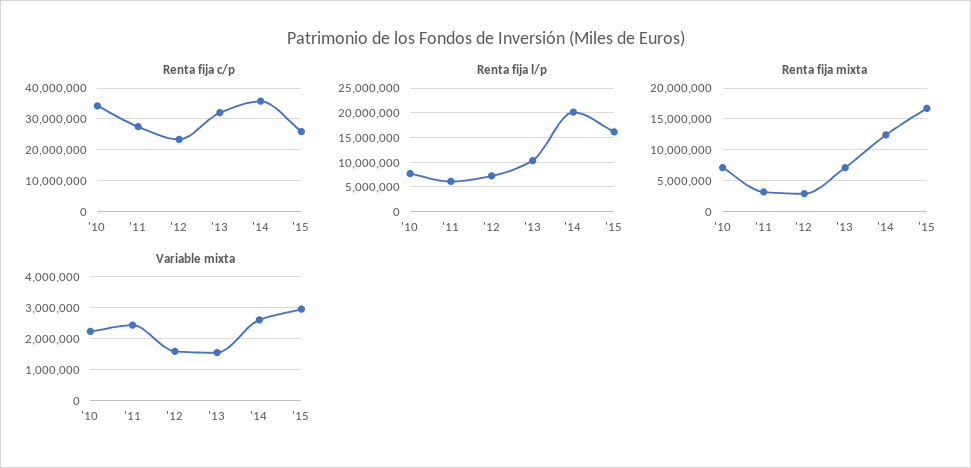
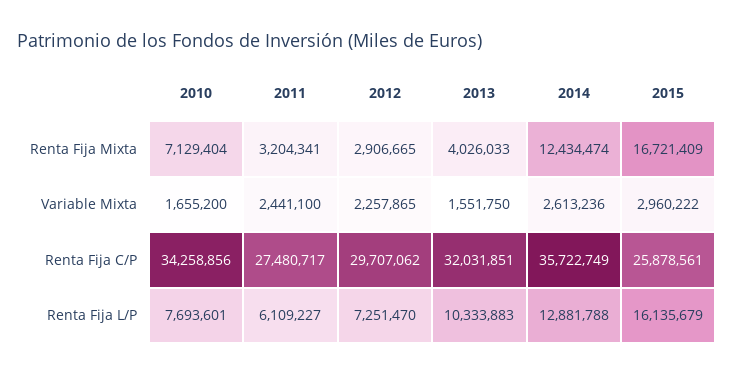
Renta fija c/p, '12: 24000000 -> 29707062
Renta fija l/p, '14: 20000000 -> 12881788
Renta fija mixta, '13: 7000000 -> 4026033
Variable mixta, '10: 2200000 -> 1655200
Variable mixta, '12: 1600000 -> 2257865

